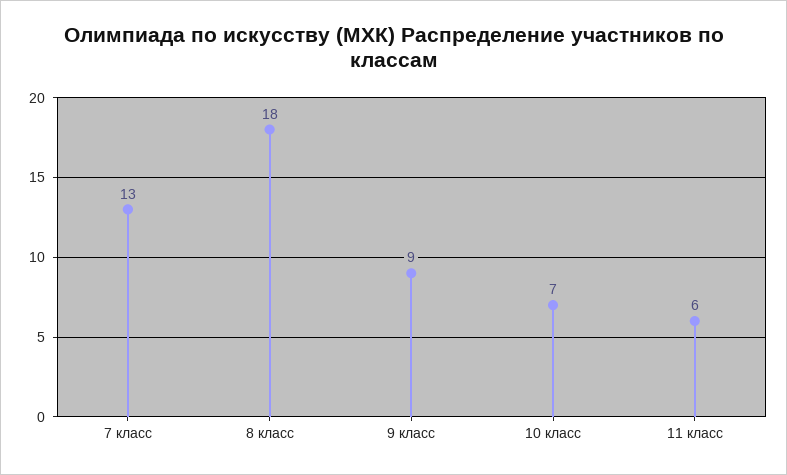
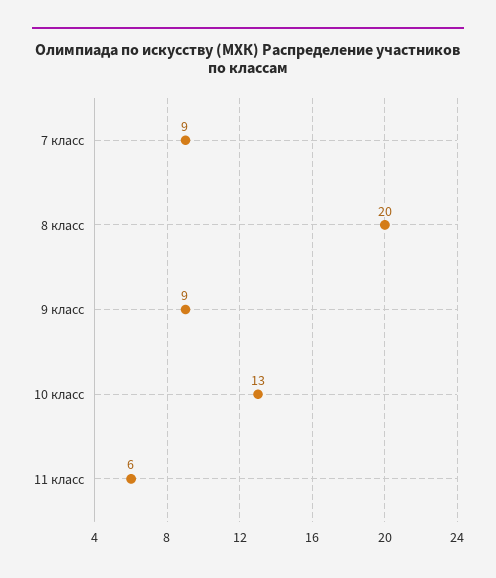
7 класс: 13 -> 9
8 класс: 18 -> 20
10 класс: 7 -> 13

